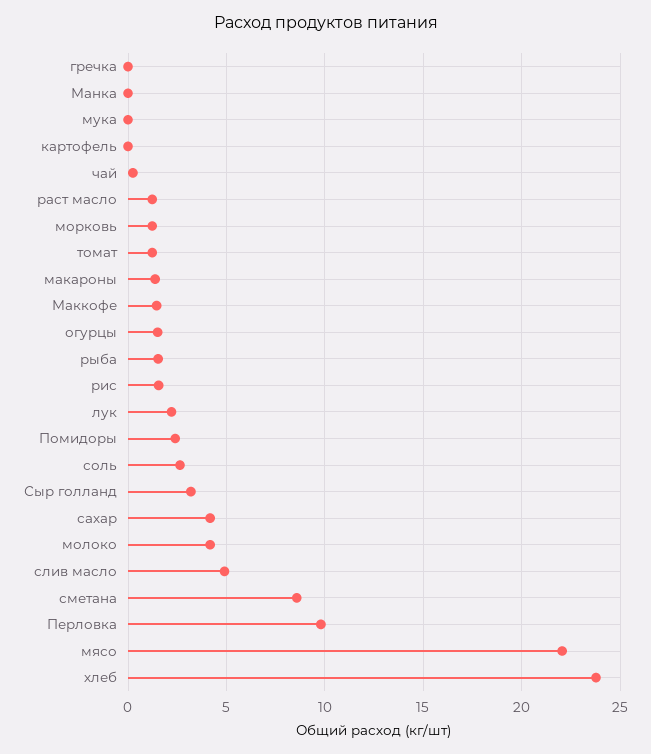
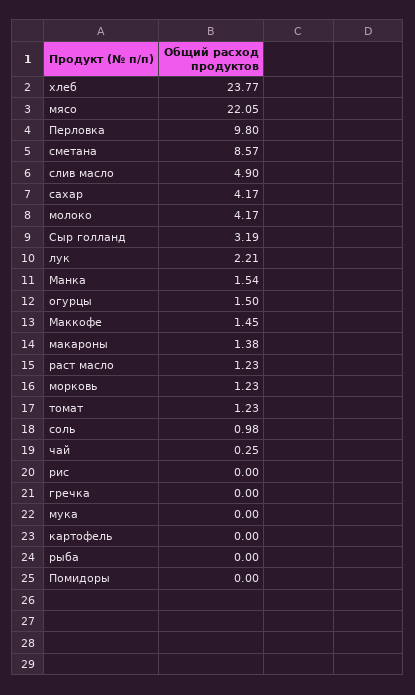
Манка: 0 -> 1.54
рыба: 1.5 -> 0
рис: 1.5 -> 0
Помидоры: 2.5 -> 0
соль: 2.5 -> 0.98

